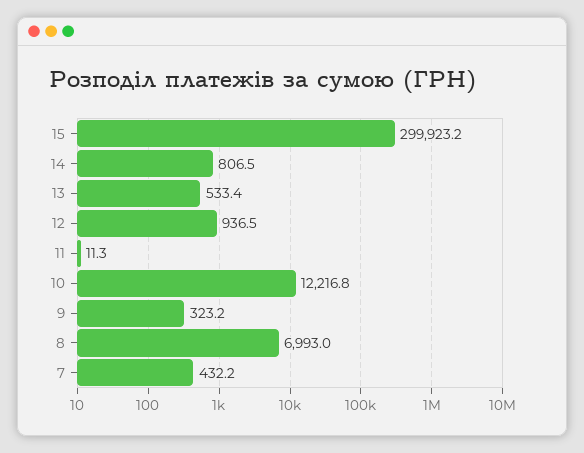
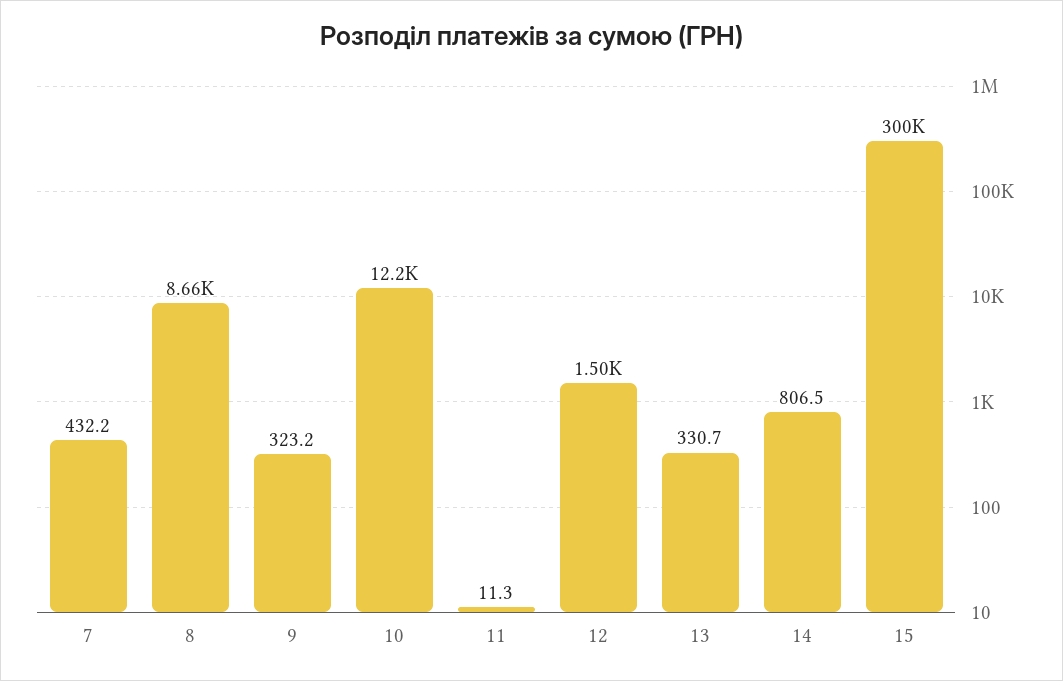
13: 533.4 -> 330.7
12: 936.5 -> 1500
8: 6993 -> 8660

